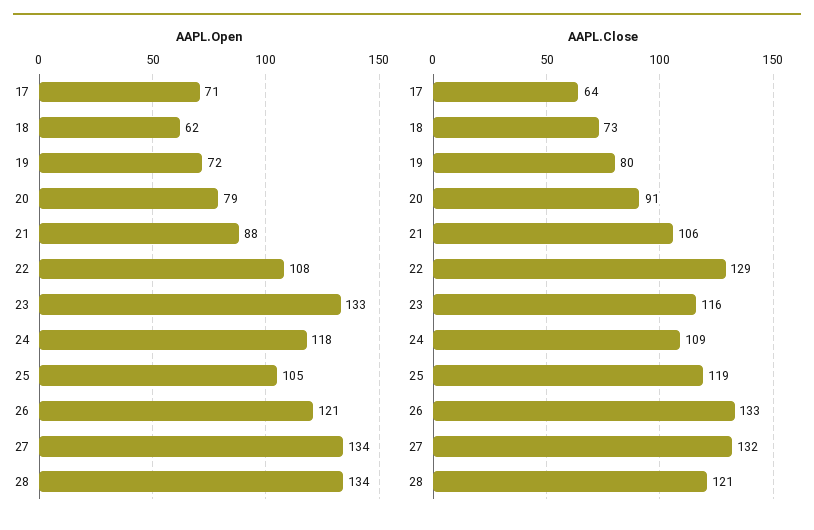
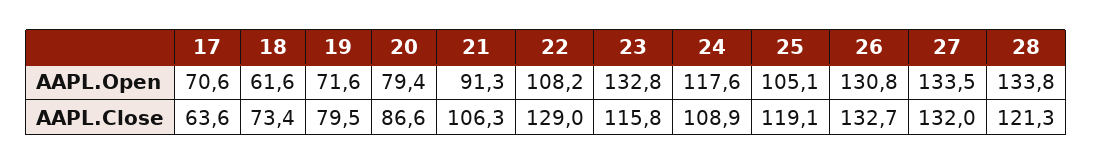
AAPL.Open, 21: 88 -> 91.3
AAPL.Open, 26: 121 -> 130.8
AAPL.Close, 20: 91 -> 86.6

